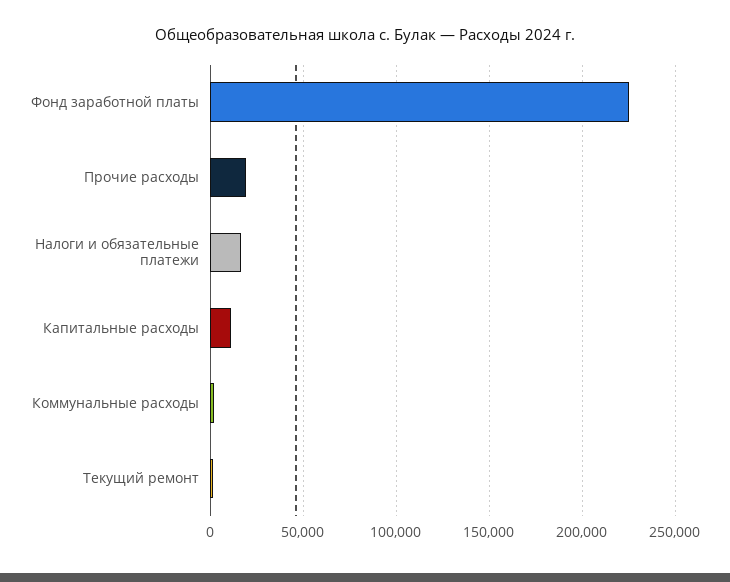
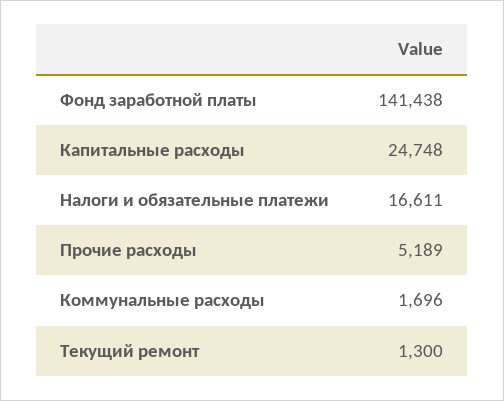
Фонд заработной платы: 225000 -> 141438
Прочие расходы: 20000 -> 5189
Капитальные расходы: 10000 -> 24748

